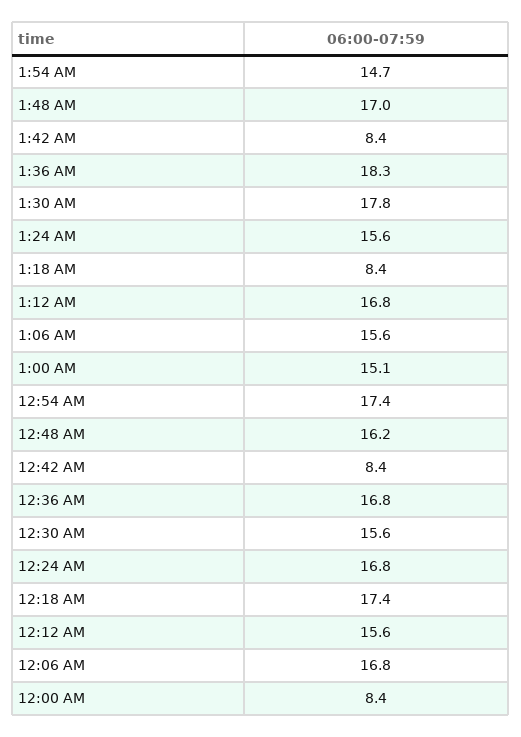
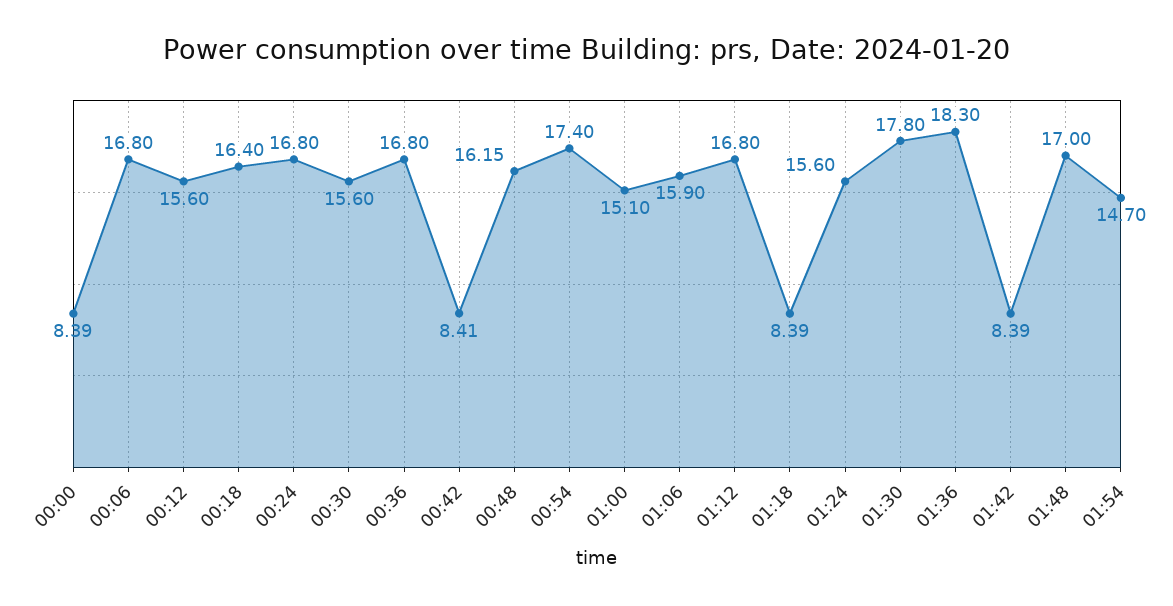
1:06 AM: 15.6 -> 15.9
12:18 AM: 17.4 -> 16.4

